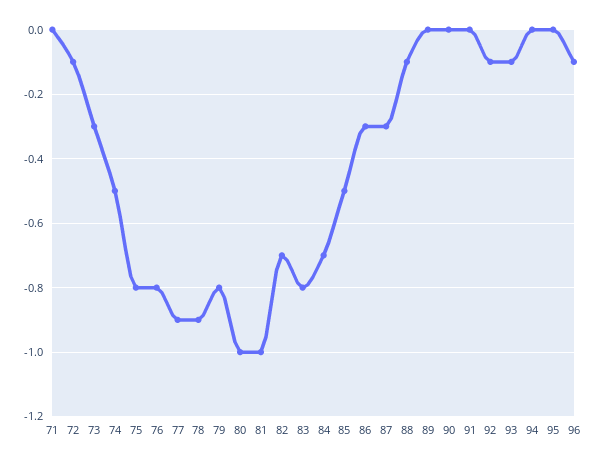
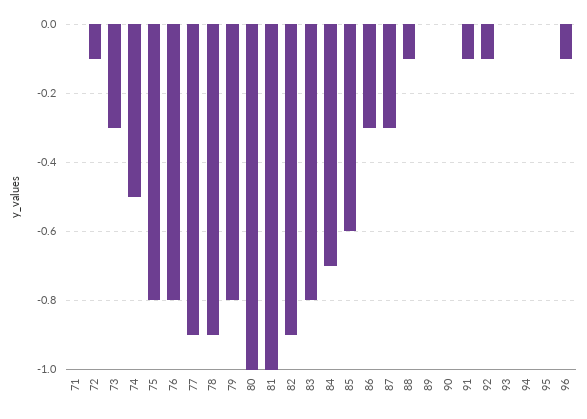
82: -0.7 -> -0.9
85: -0.5 -> -0.6
91: 0 -> -0.1
93: -0.1 -> 0

